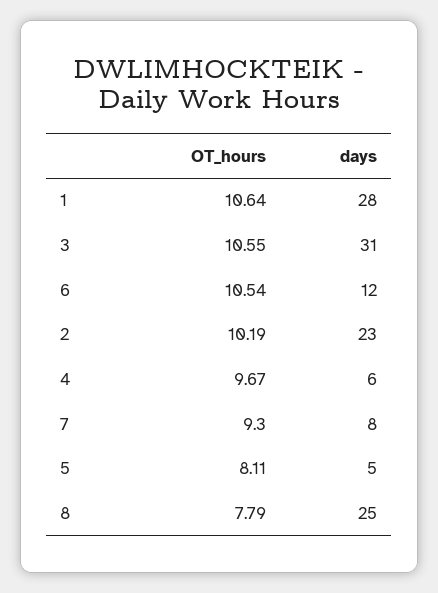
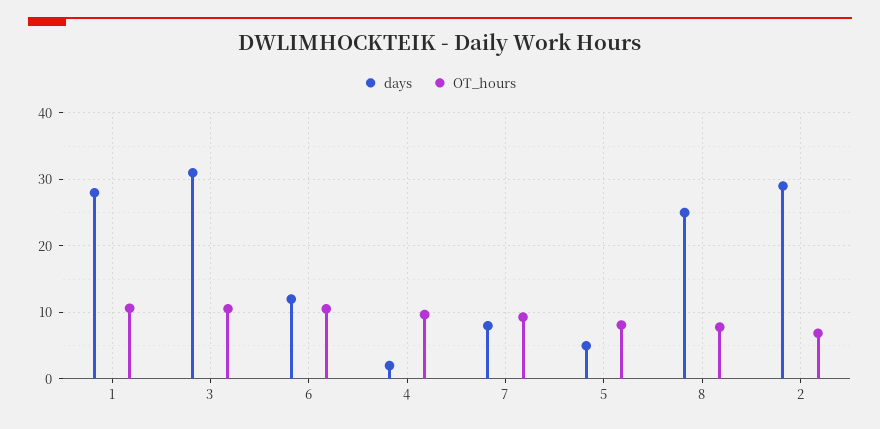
OT_hours, 2: 10.19 -> 7
days, 2: 23 -> 29
days, 4: 6 -> 2

